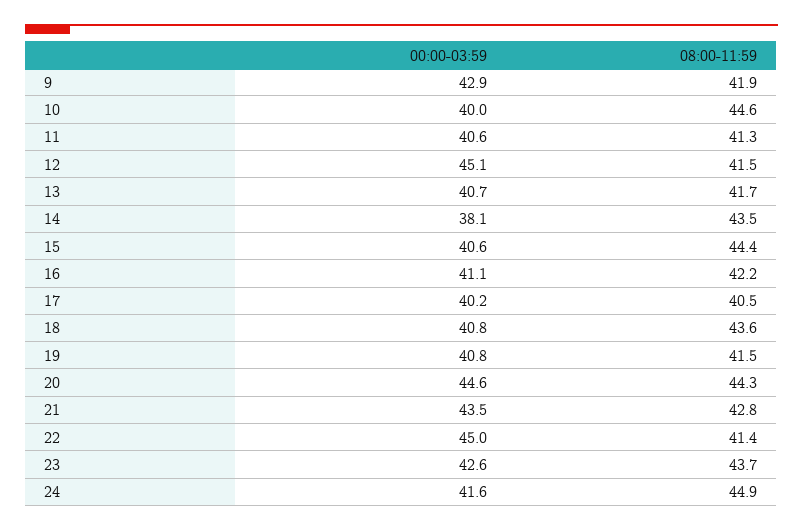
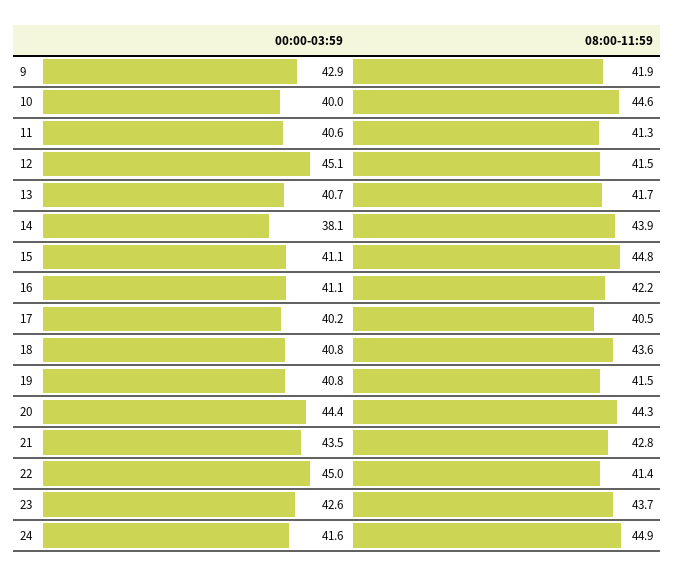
08:00-11:59, 14: 43.5 -> 43.9
00:00-03:59, 15: 40.6 -> 41.1
08:00-11:59, 15: 44.4 -> 44.8
00:00-03:59, 20: 44.6 -> 44.4

